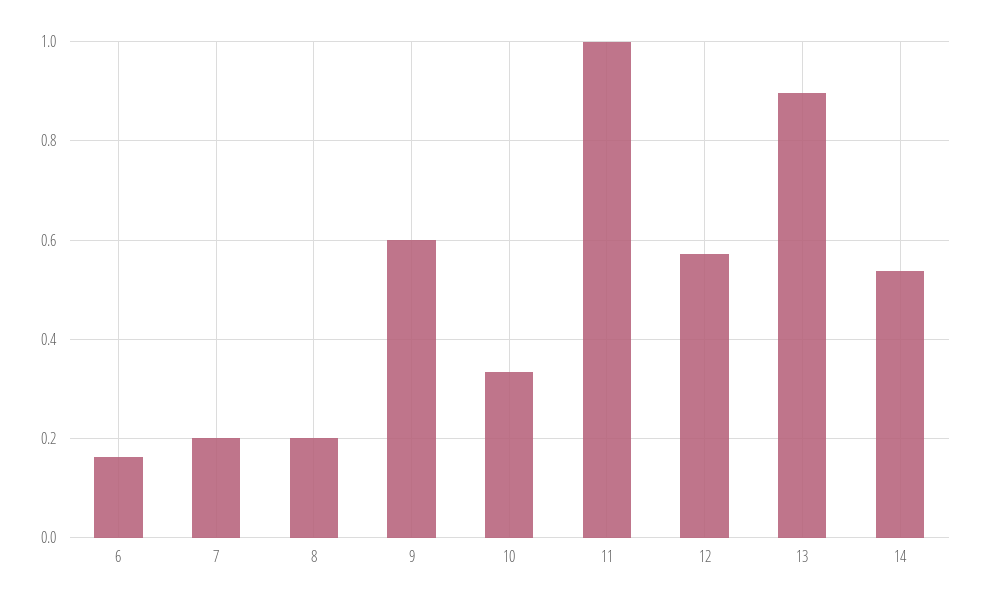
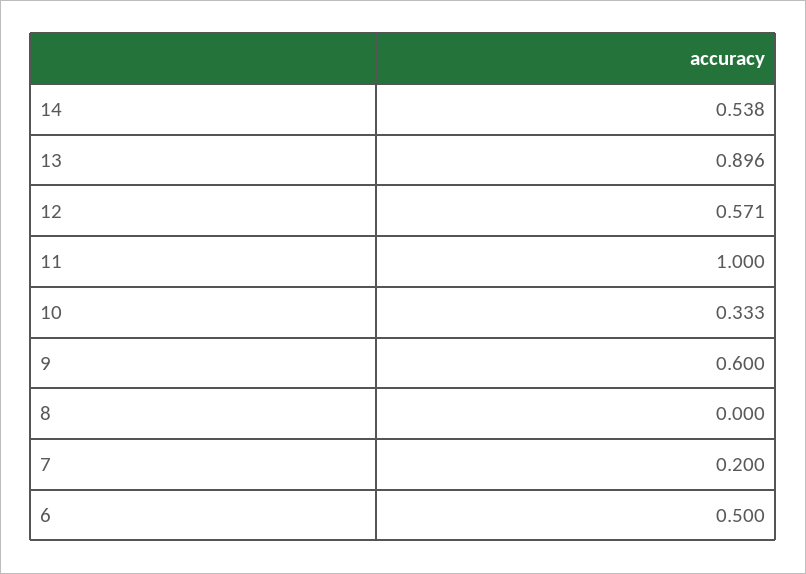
6: 0.16 -> 0.5
8: 0.2 -> 0

